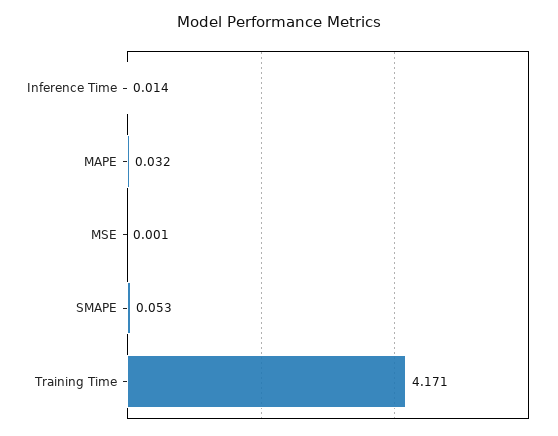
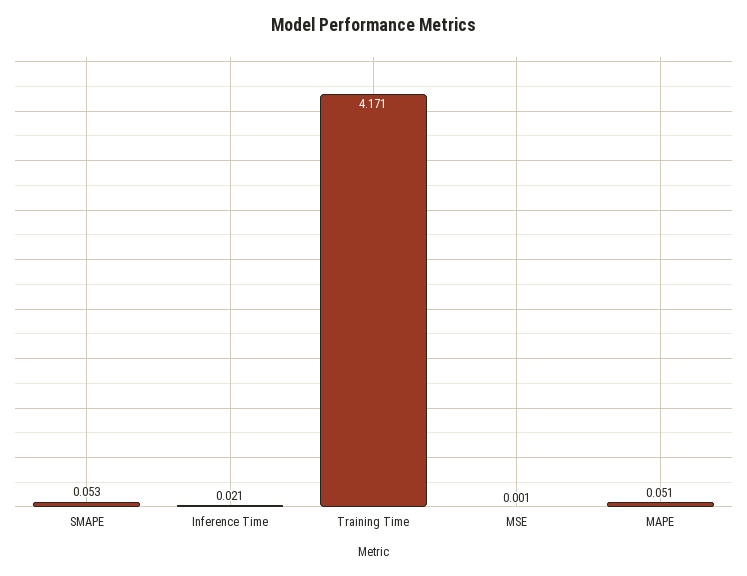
Inference Time: 0.014 -> 0.021
MAPE: 0.032 -> 0.051

